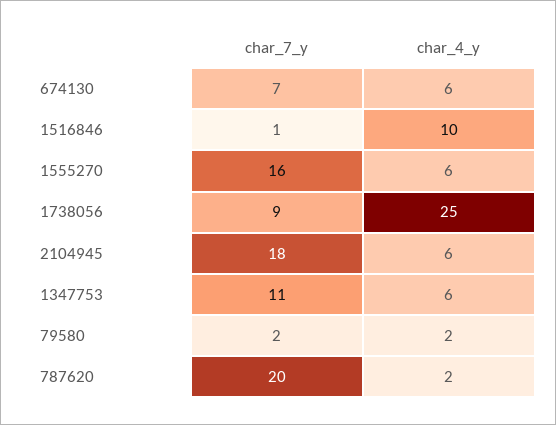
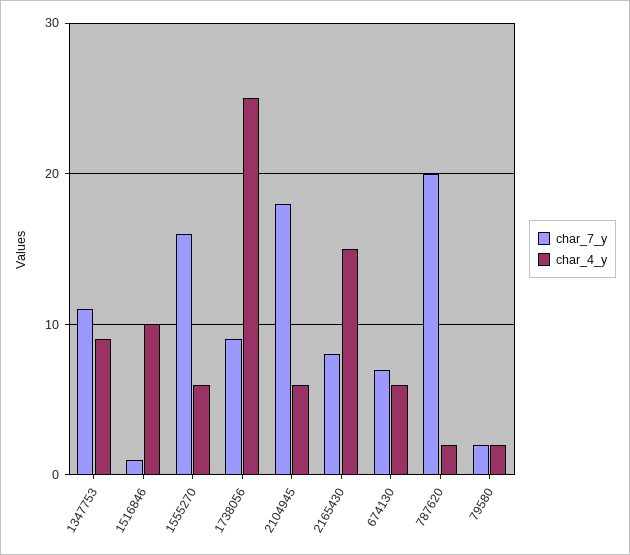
char_4_y, 1347753: 6 -> 9
char_7_y, 2165430: none -> 8
char_4_y, 2165430: none -> 15

